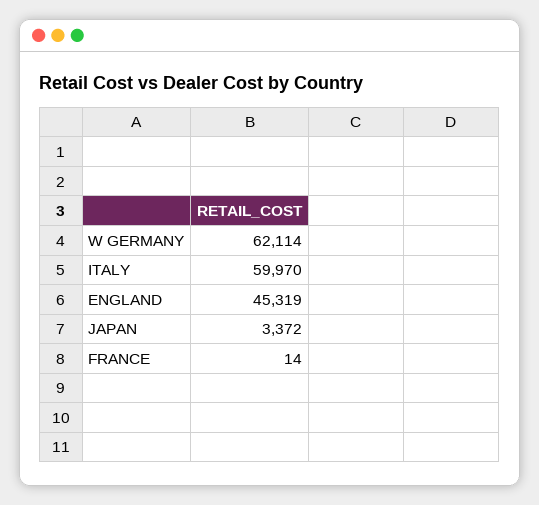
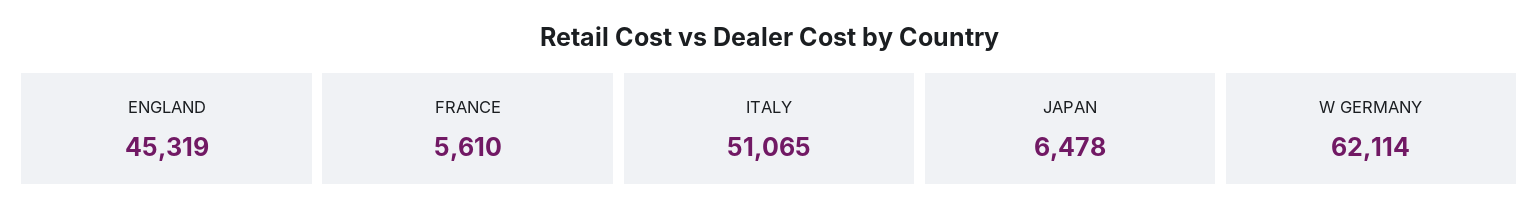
ITALY: 59970 -> 51065
JAPAN: 3372 -> 6478
FRANCE: 14 -> 5610

